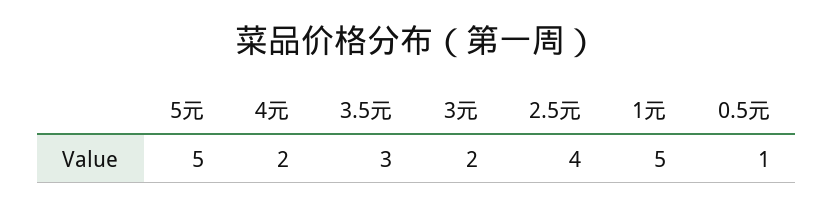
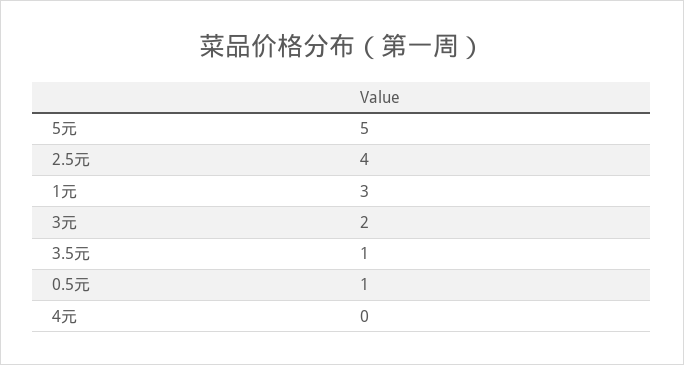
4元: 2 -> 0
3.5元: 3 -> 1
1元: 5 -> 3

